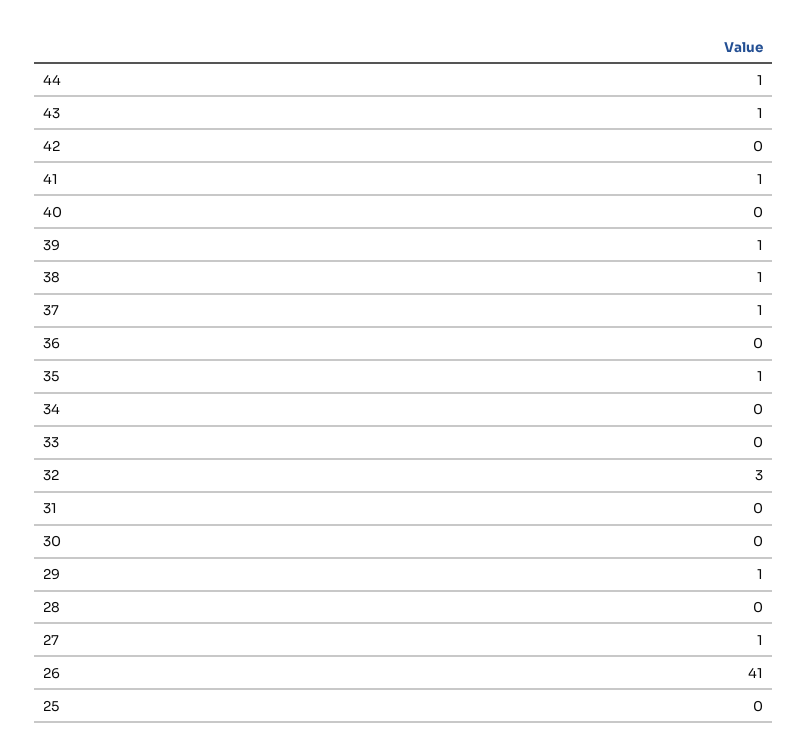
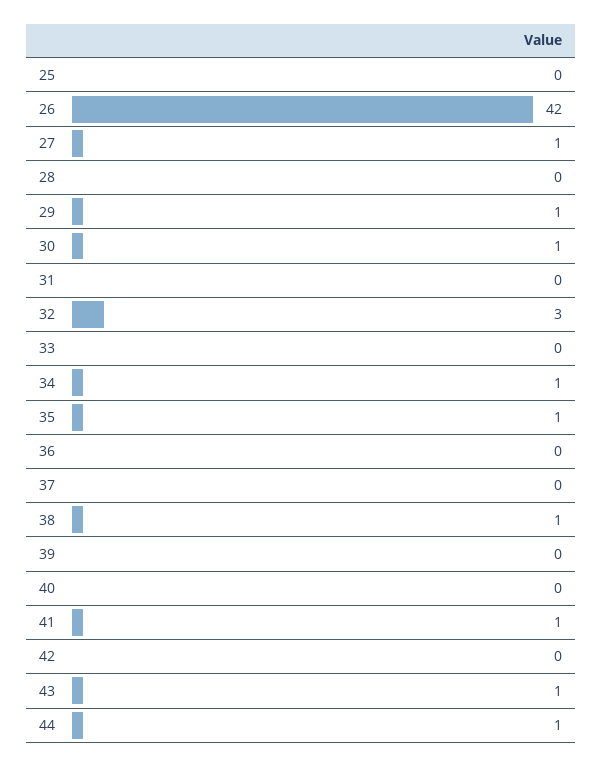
39: 1 -> 0
37: 1 -> 0
34: 0 -> 1
30: 0 -> 1
26: 41 -> 42

